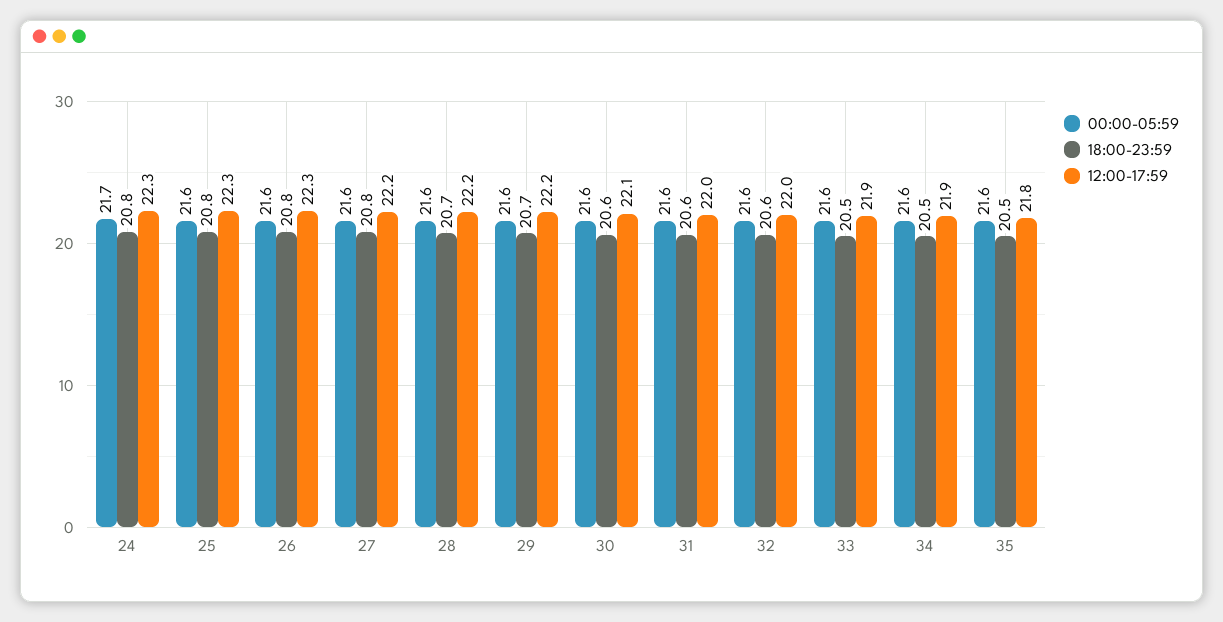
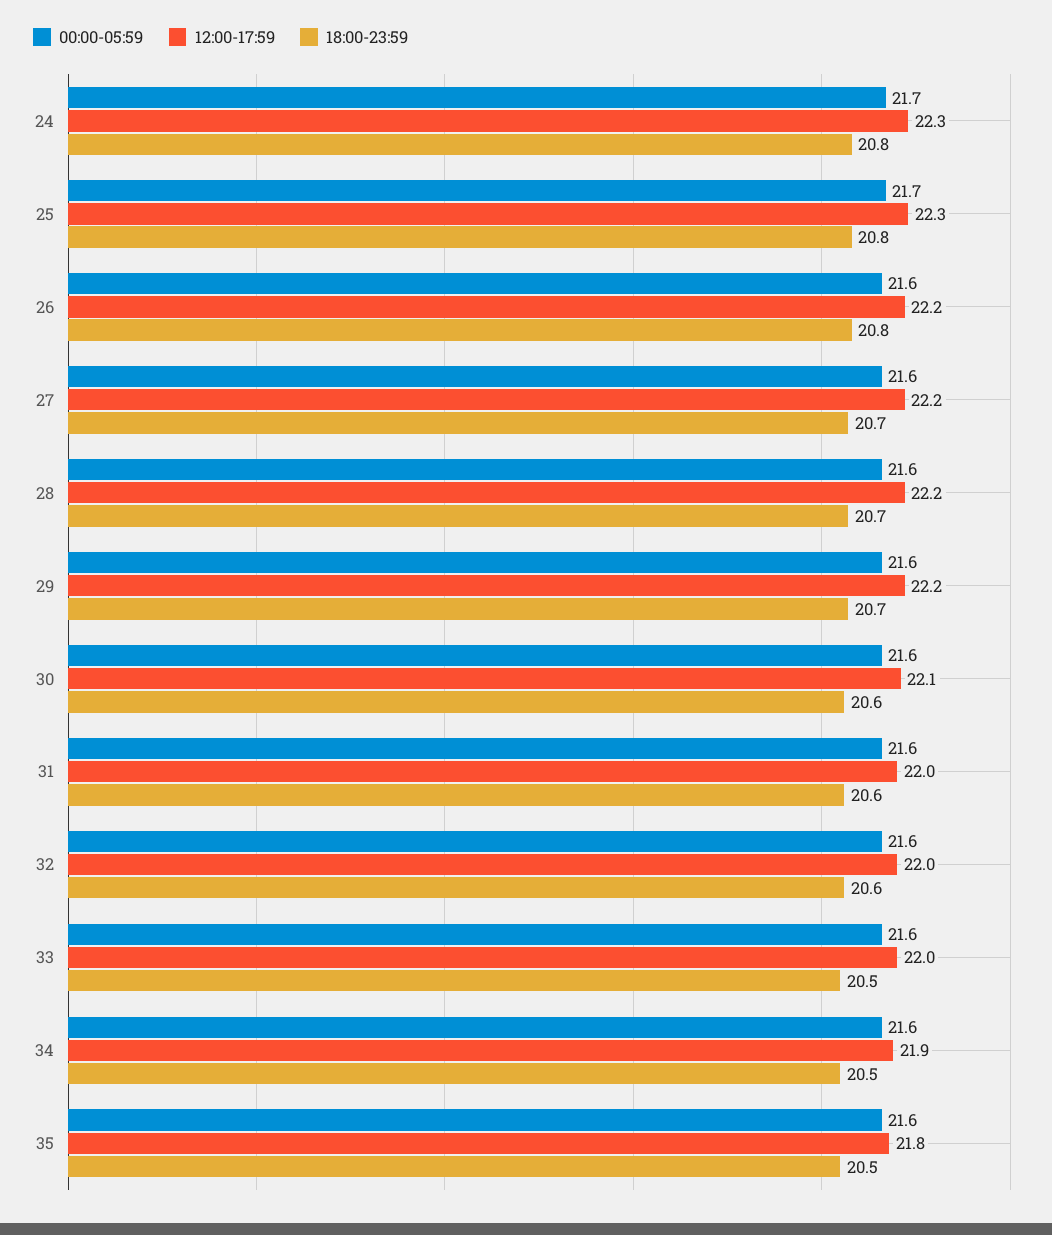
00:00-05:59, 25: 21.6 -> 21.7
12:00-17:59, 26: 22.3 -> 22.2
18:00-23:59, 27: 20.8 -> 20.7
12:00-17:59, 33: 21.9 -> 22

